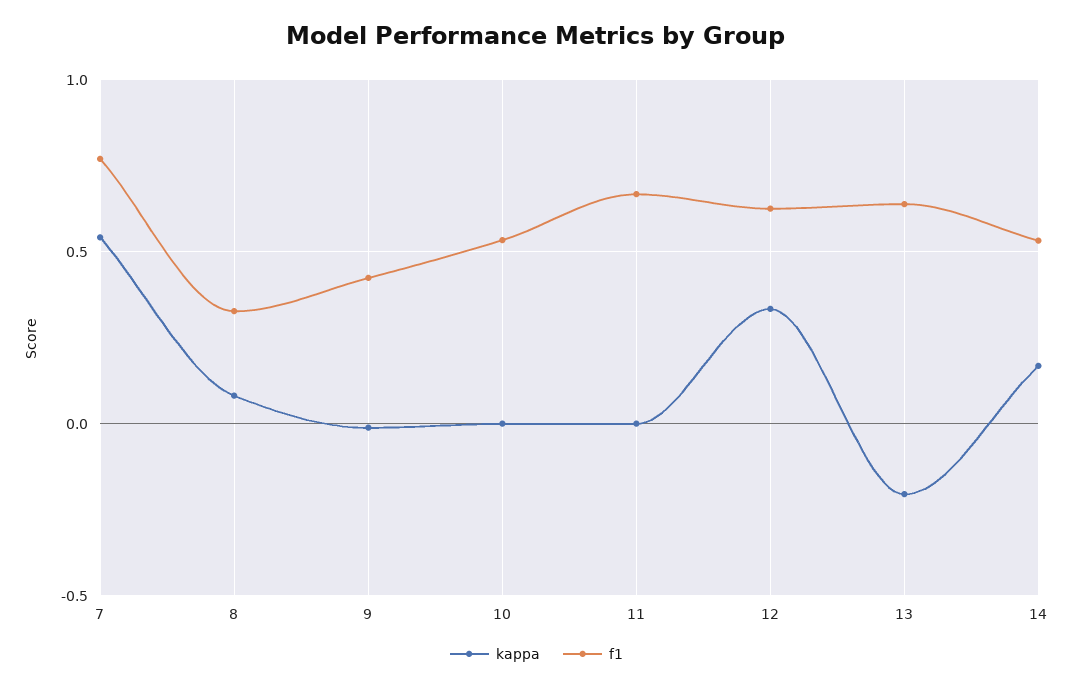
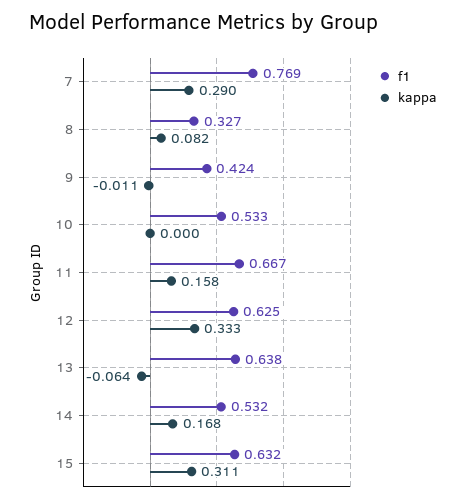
kappa, 7: 0.55 -> 0.29
kappa, 11: 0 -> 0.158
kappa, 13: -0.2 -> -0.064
f1, 15: none -> 0.632
kappa, 15: none -> 0.311

